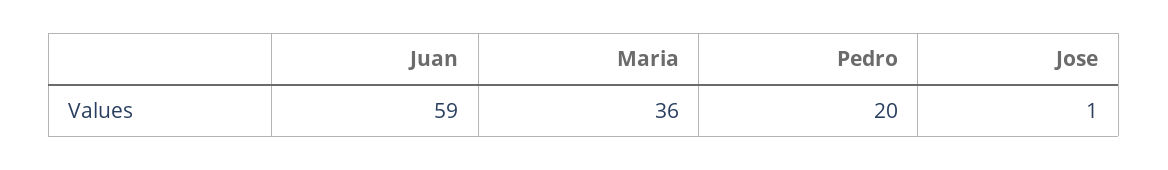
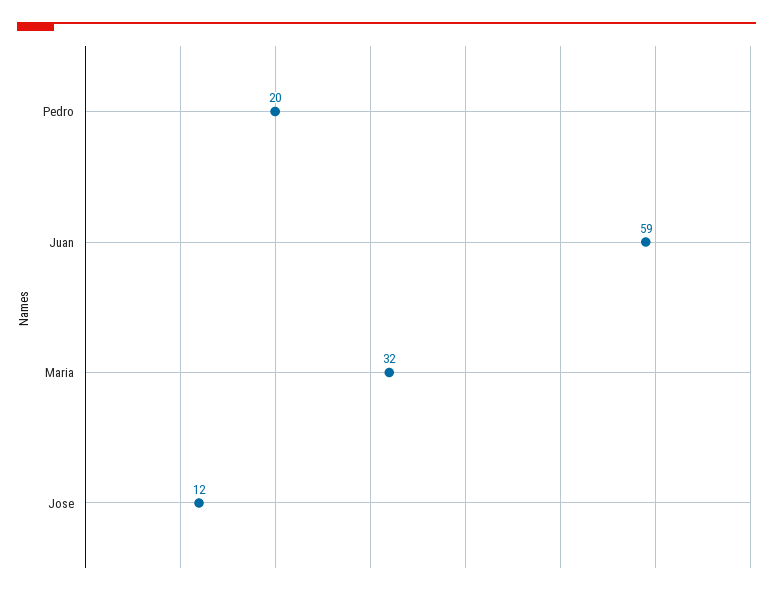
Maria: 36 -> 32
Jose: 1 -> 12

